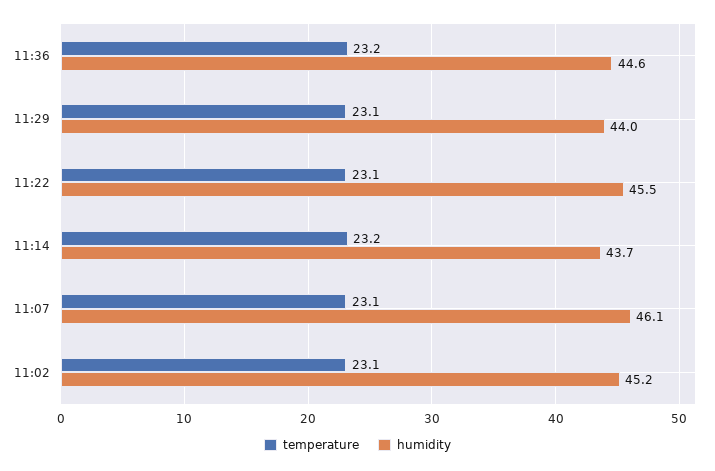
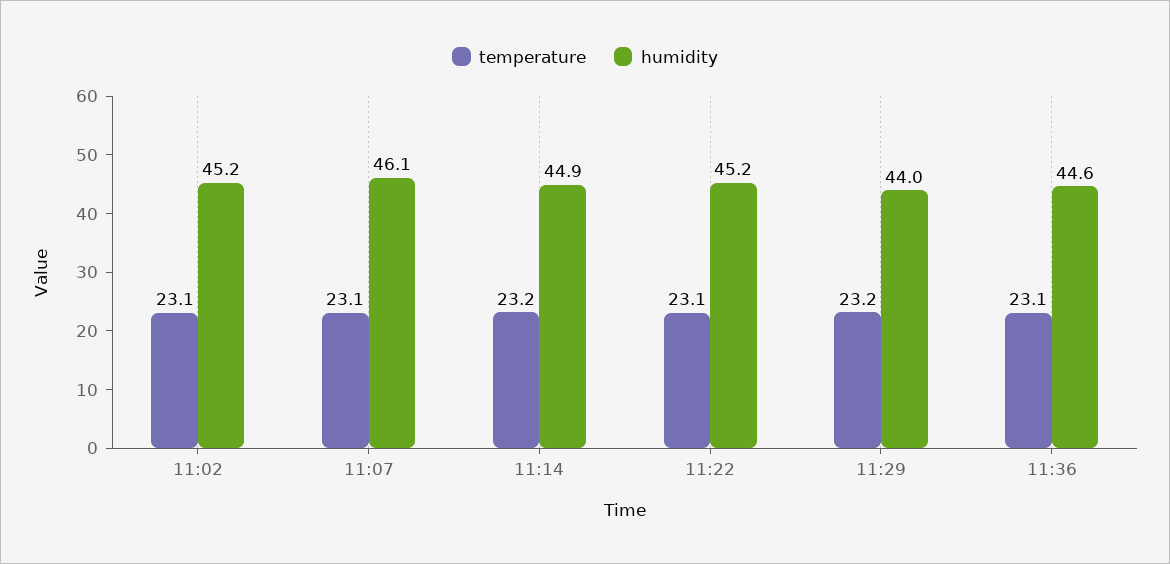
temperature, 11:36: 23.2 -> 23.1
temperature, 11:29: 23.1 -> 23.2
humidity, 11:22: 45.5 -> 45.2
humidity, 11:14: 43.7 -> 44.9

